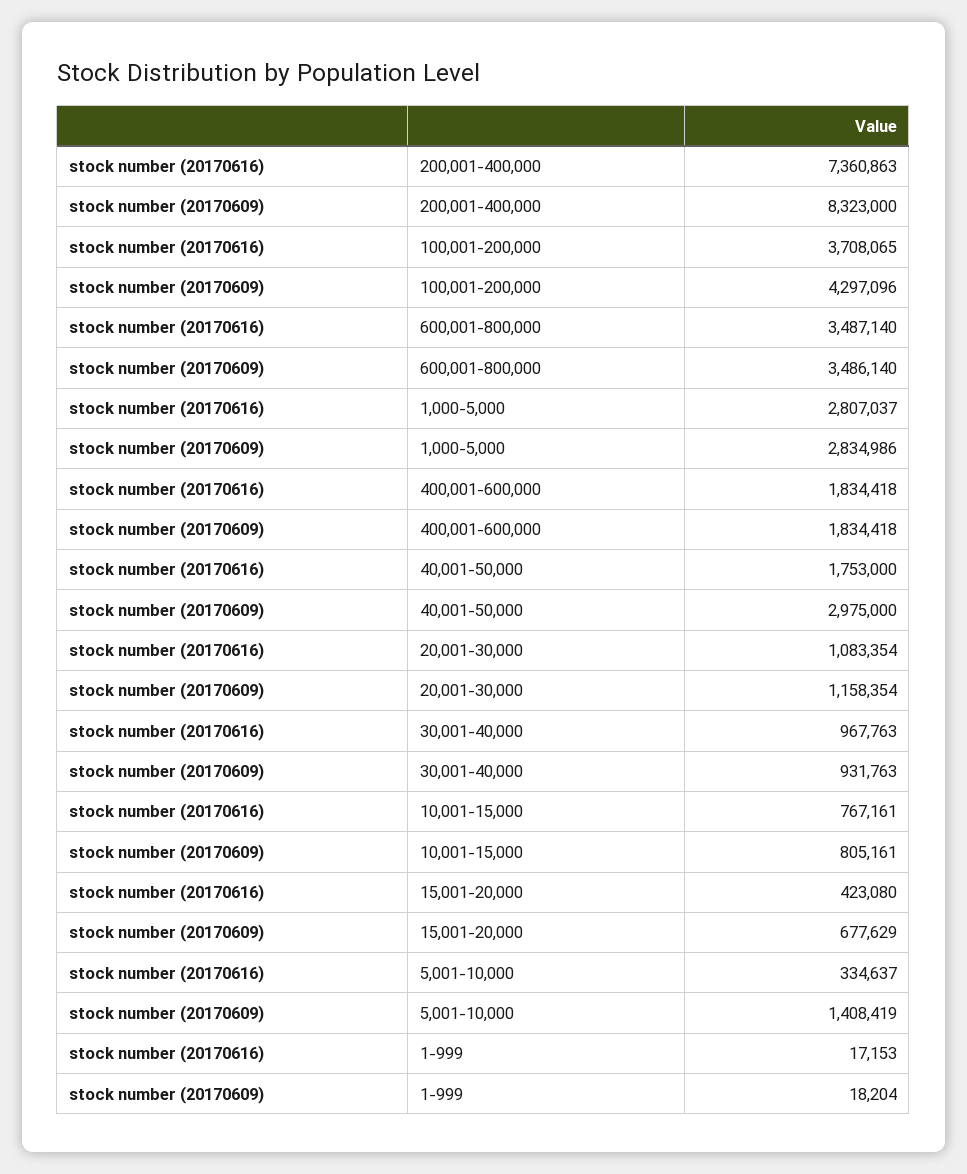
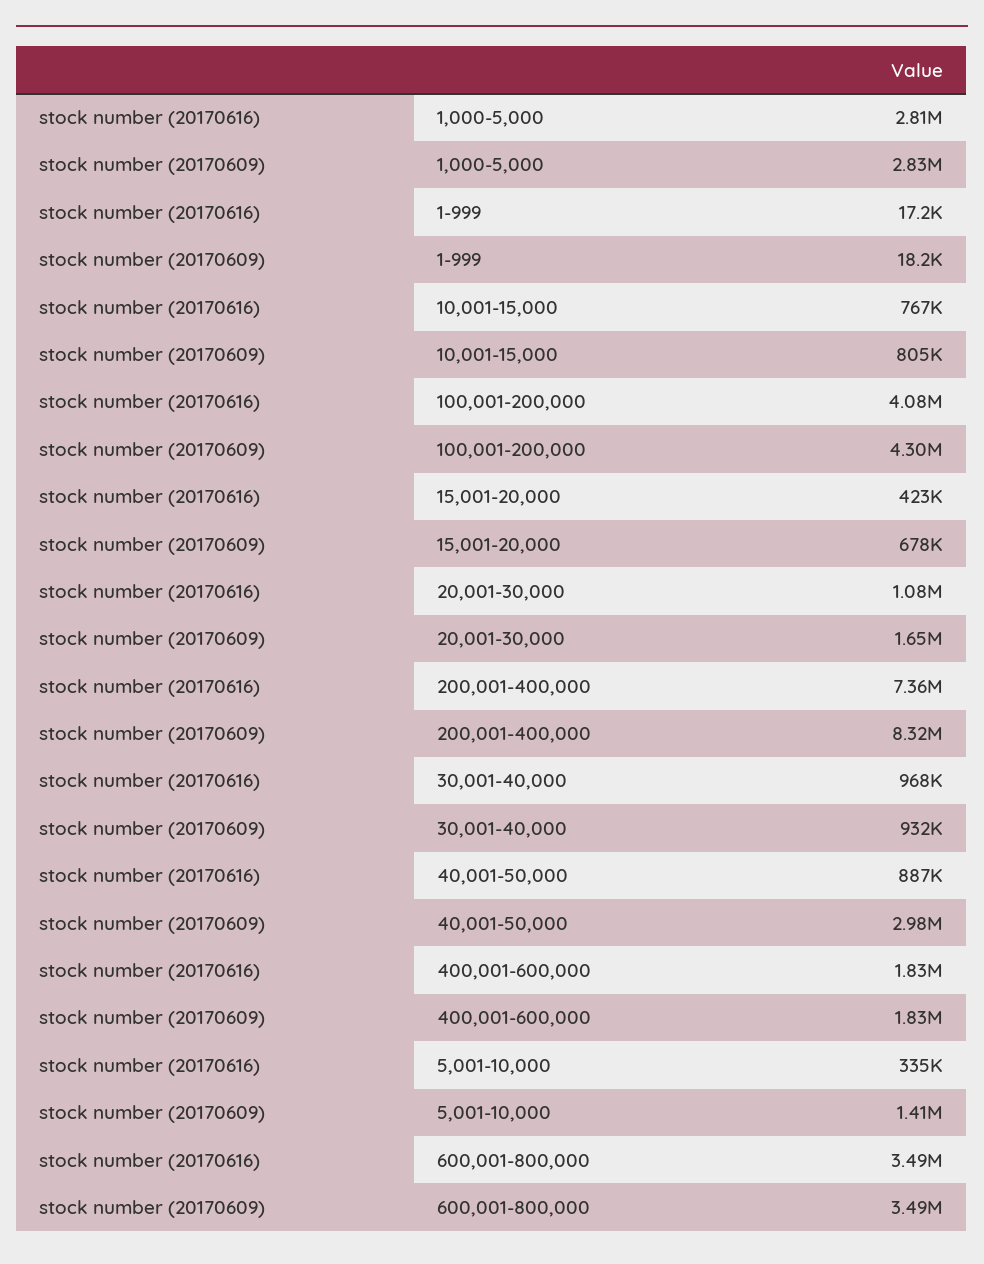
stock number (20170616), 100,001-200,000: 3708065 -> 4080000
stock number (20170616), 40,001-50,000: 1753000 -> 887000
stock number (20170609), 20,001-30,000: 1158354 -> 1650000

